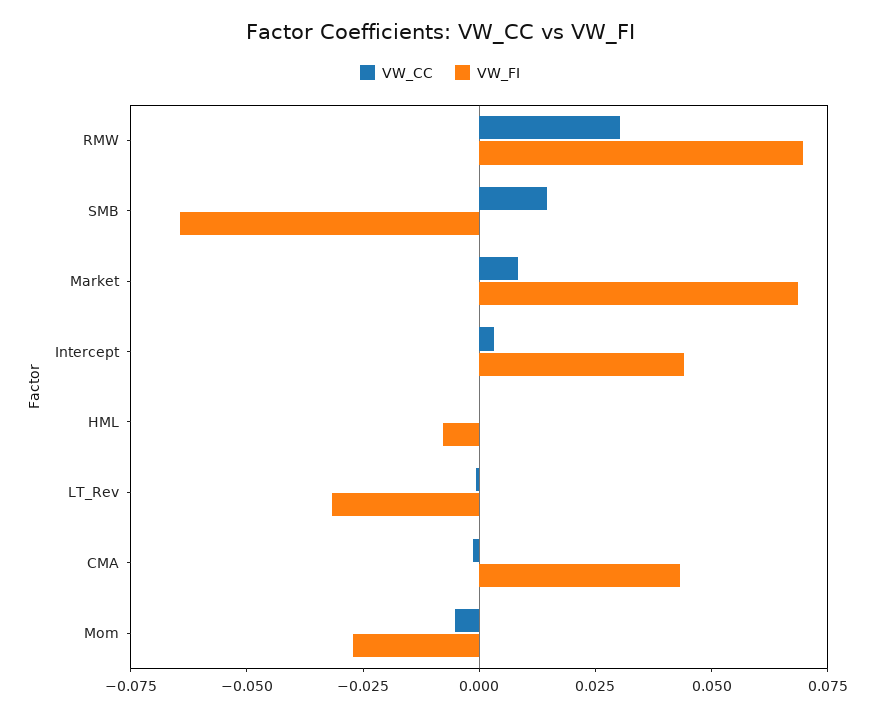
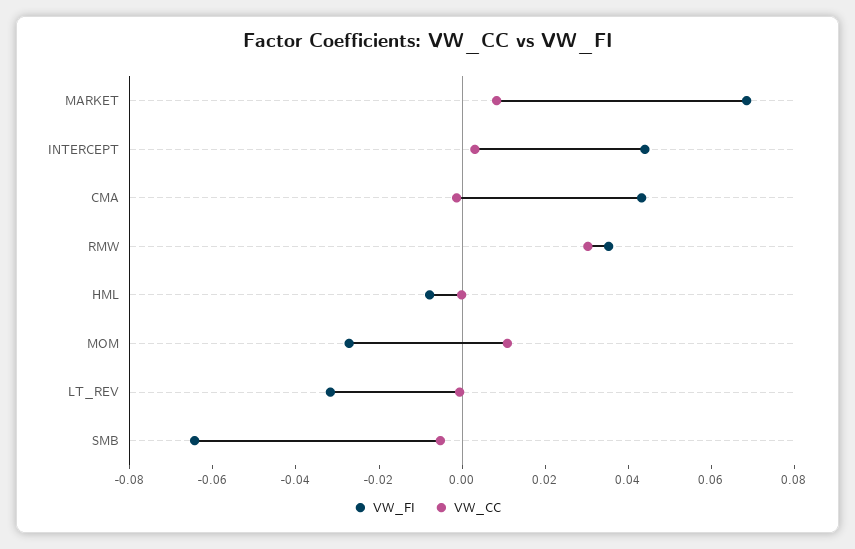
VW_FI, RMW: 0.07 -> 0.035
VW_CC, SMB: 0.015 -> -0.005
VW_CC, Mom: -0.005 -> 0.01

